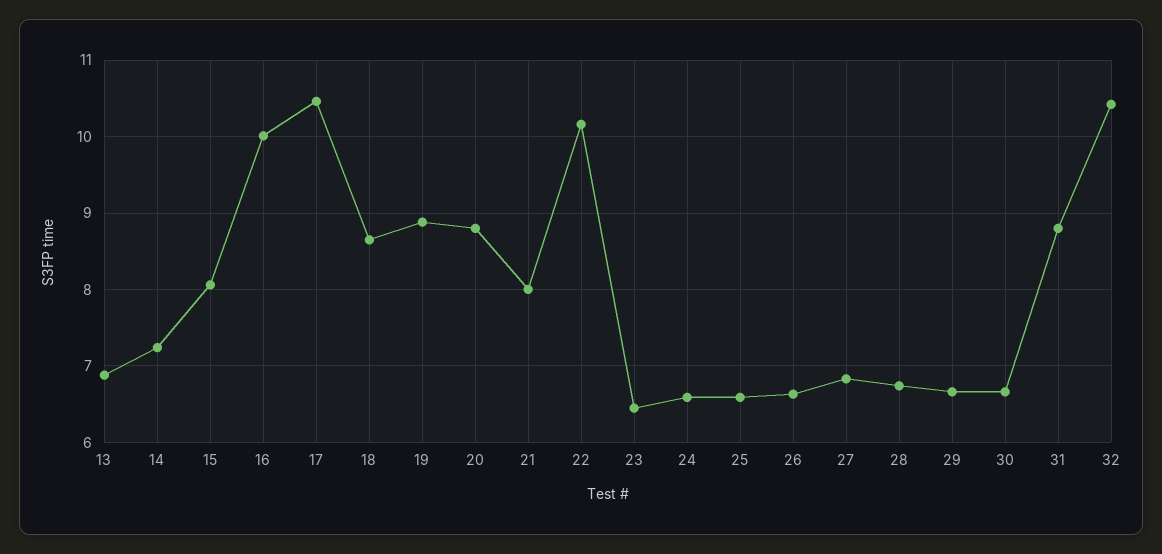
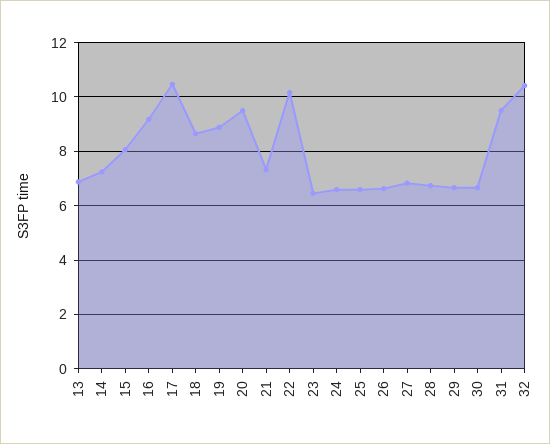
16: 10 -> 9.25
20: 8.8 -> 9.5
21: 8 -> 7.25
31: 8.8 -> 9.5

